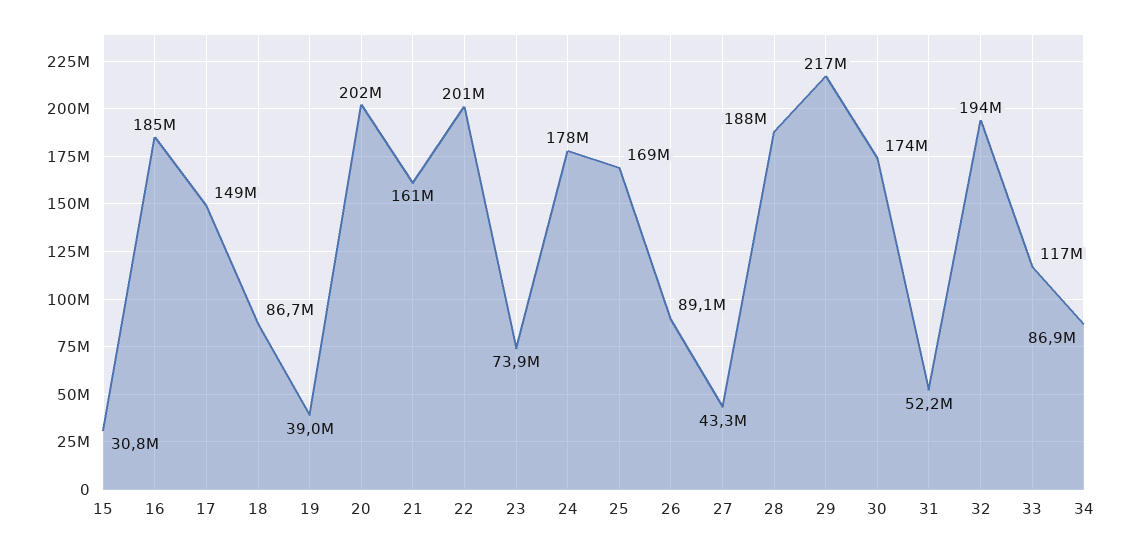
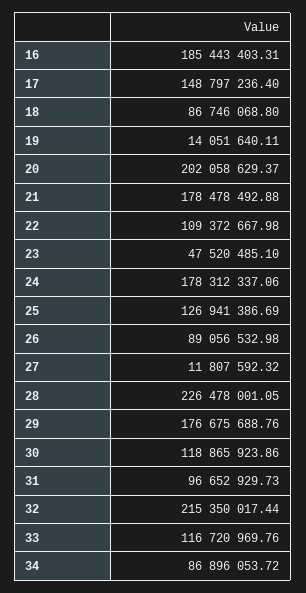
15: 30800000 -> none
19: 39000000 -> 14051640.11
21: 161000000 -> 178478492.88
22: 201000000 -> 109372667.98
23: 73900000 -> 47520485.1
25: 169000000 -> 126941386.69
27: 43300000 -> 11807592.32
28: 188000000 -> 226478001.05
29: 217000000 -> 176675688.76
30: 174000000 -> 118865923.86
31: 52200000 -> 96652929.73
32: 194000000 -> 215350017.44

